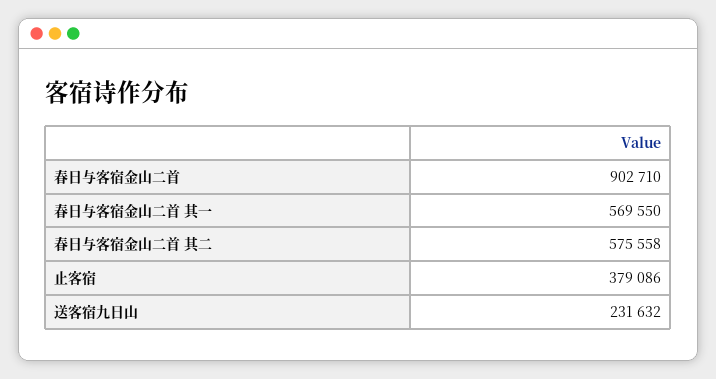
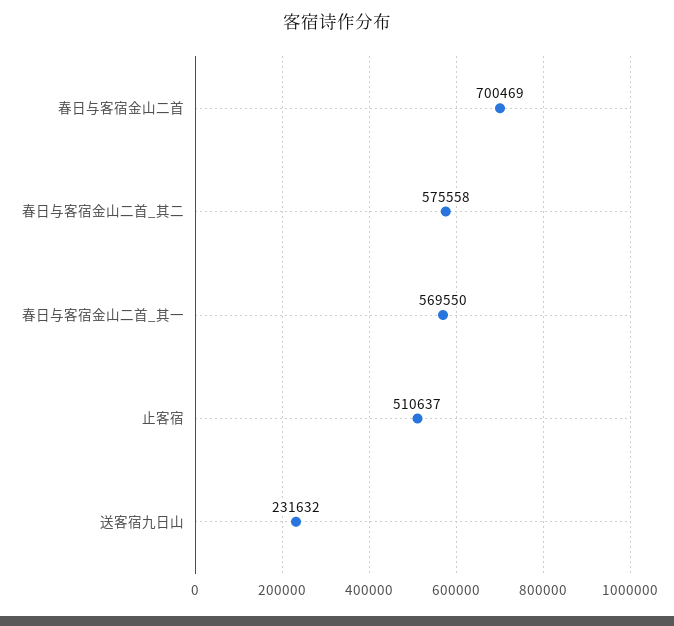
春日与客宿金山二首: 902710 -> 700469
止客宿: 379086 -> 510637

